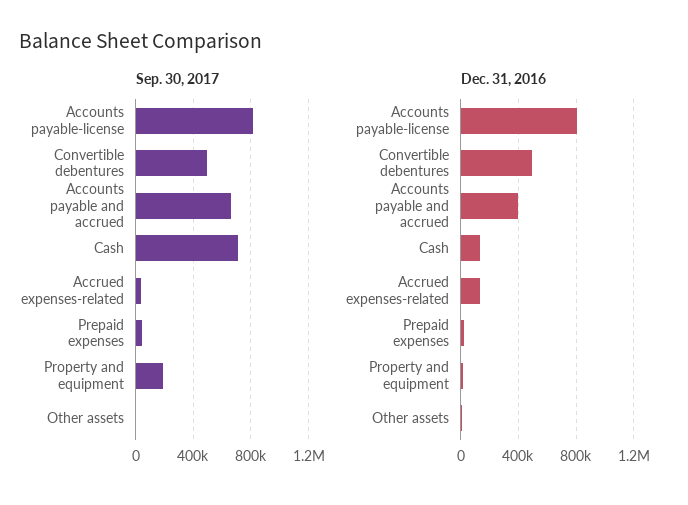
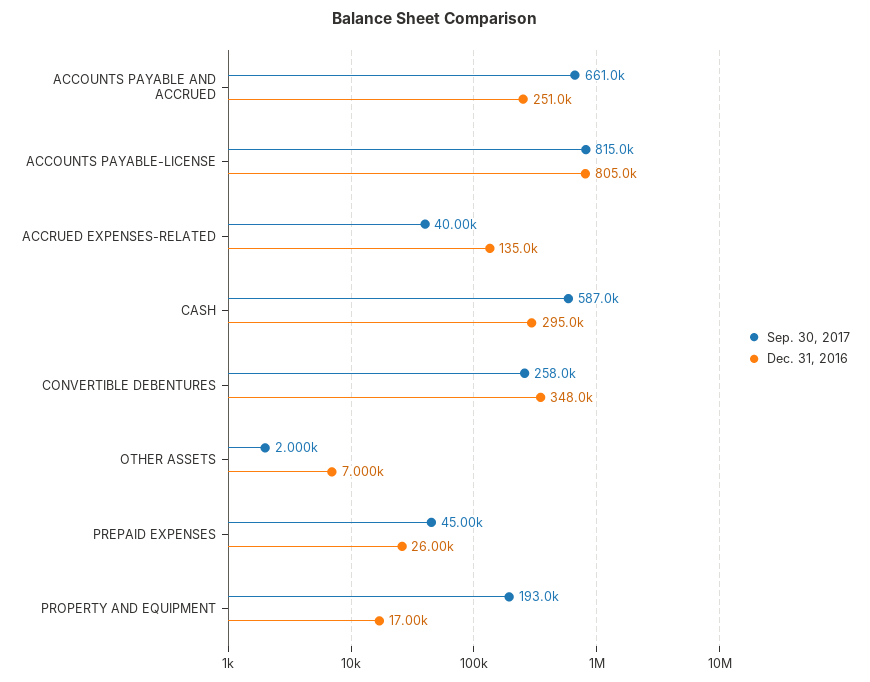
Sep. 30, 2017, Convertible debentures: 500000 -> 258000
Sep. 30, 2017, Cash: 700000 -> 587000
Dec. 31, 2016, Convertible debentures: 500000 -> 348000
Dec. 31, 2016, Accounts payable and accrued: 400000 -> 251000
Dec. 31, 2016, Cash: 150000 -> 295000

